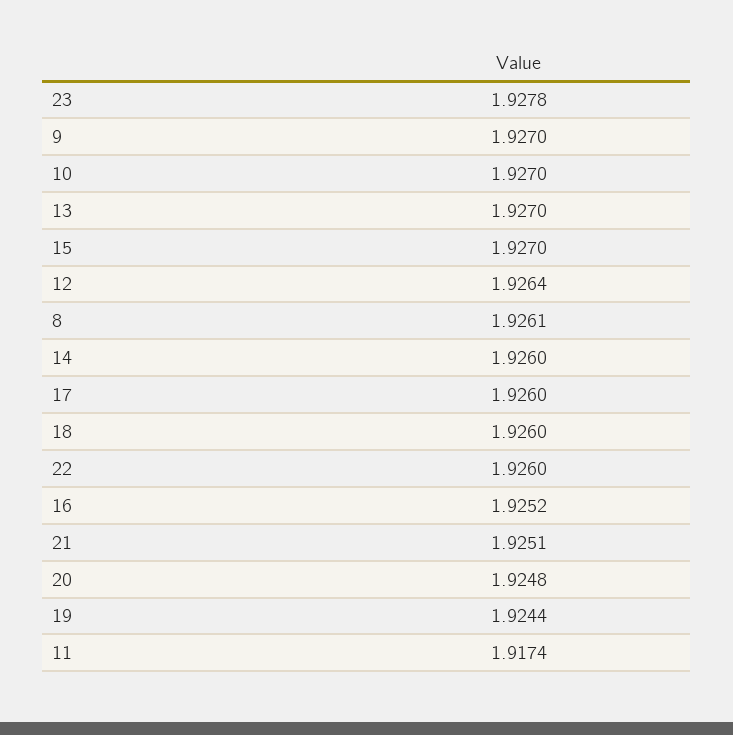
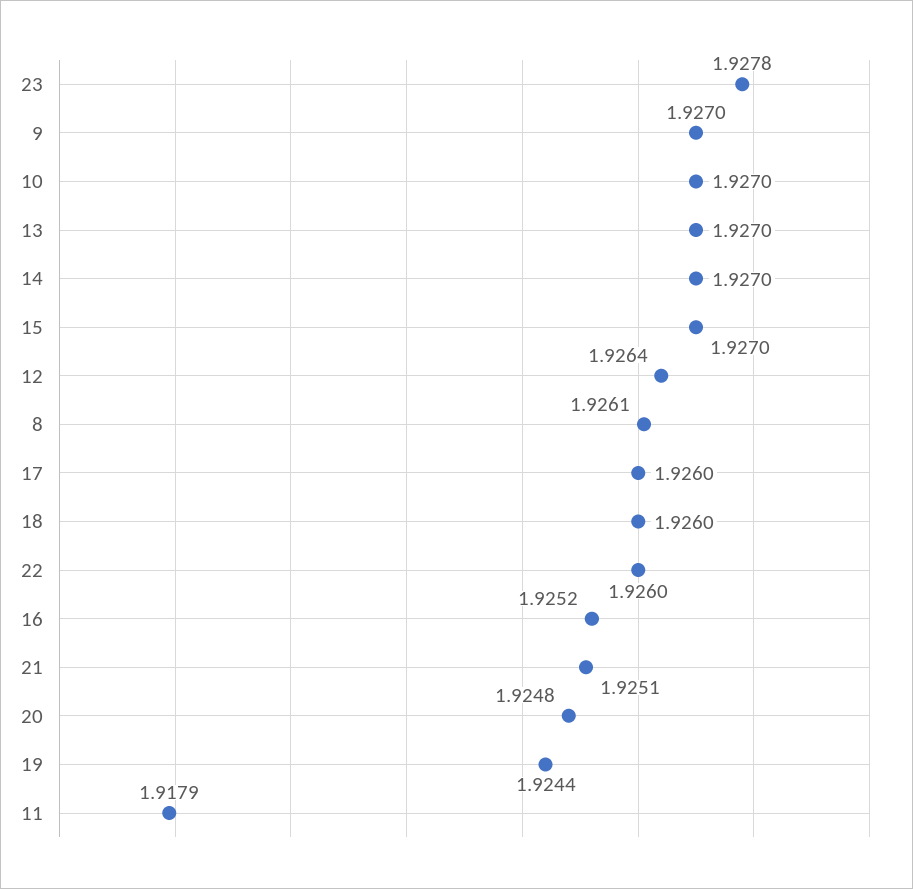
14: 1.926 -> 1.927
11: 1.9174 -> 1.9179

